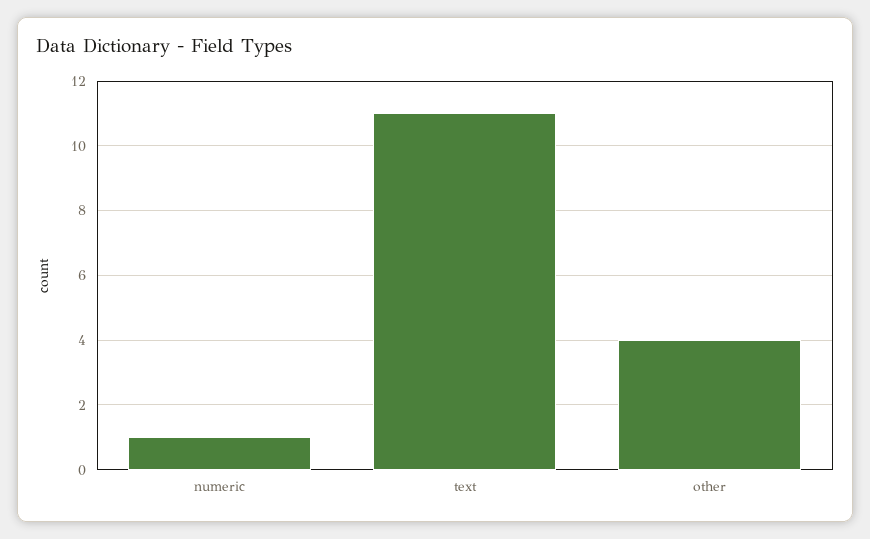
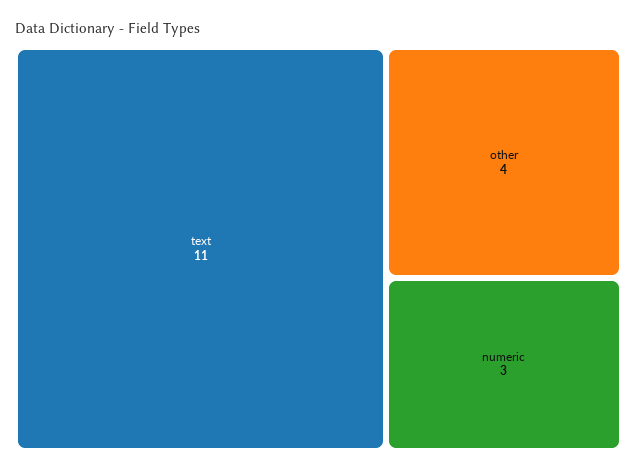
numeric: 1 -> 3

